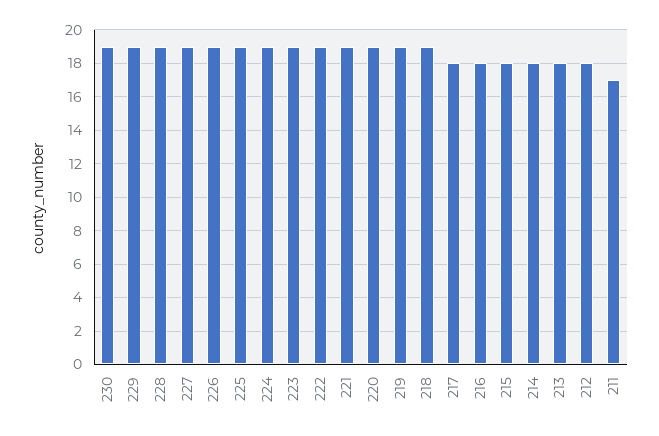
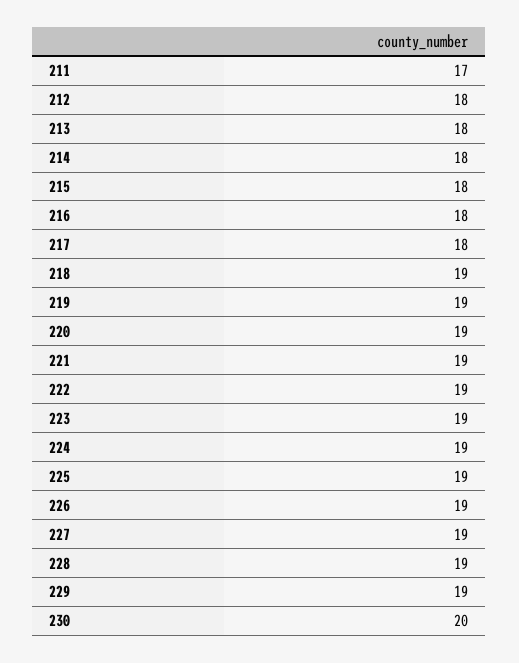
230: 19 -> 20

